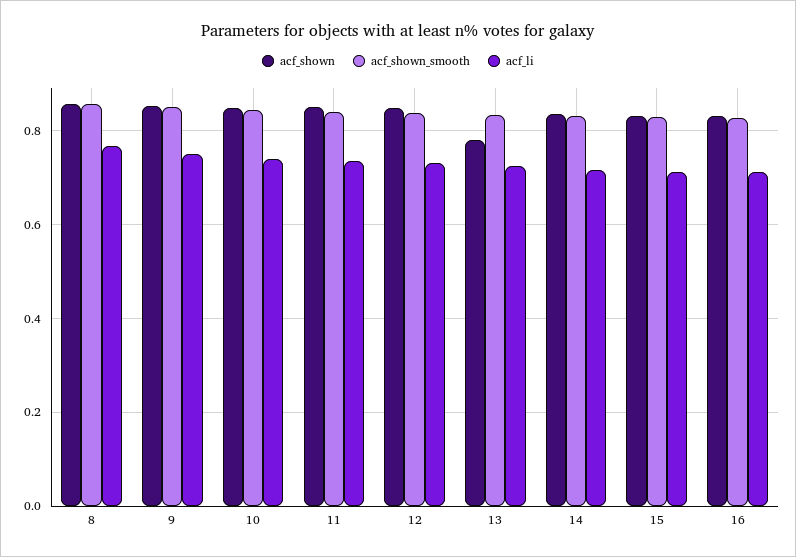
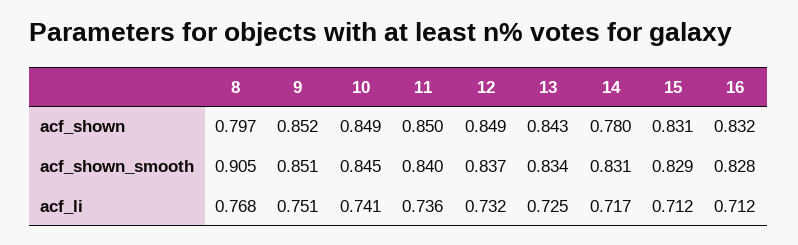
acf_shown, 8: 0.86 -> 0.797
acf_shown_smooth, 8: 0.86 -> 0.905
acf_shown, 13: 0.78 -> 0.843
acf_shown, 14: 0.84 -> 0.78

